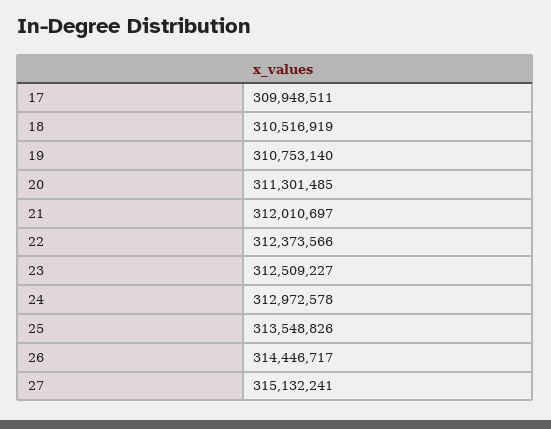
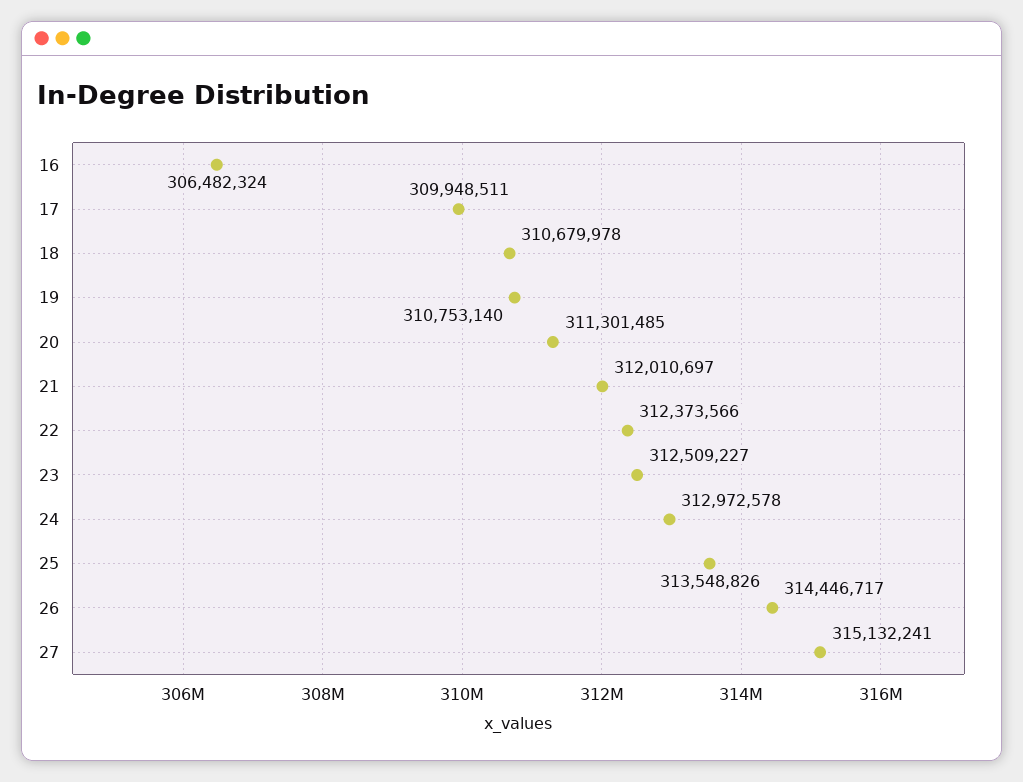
18: 310516919 -> 310679978
16: none -> 306482324

